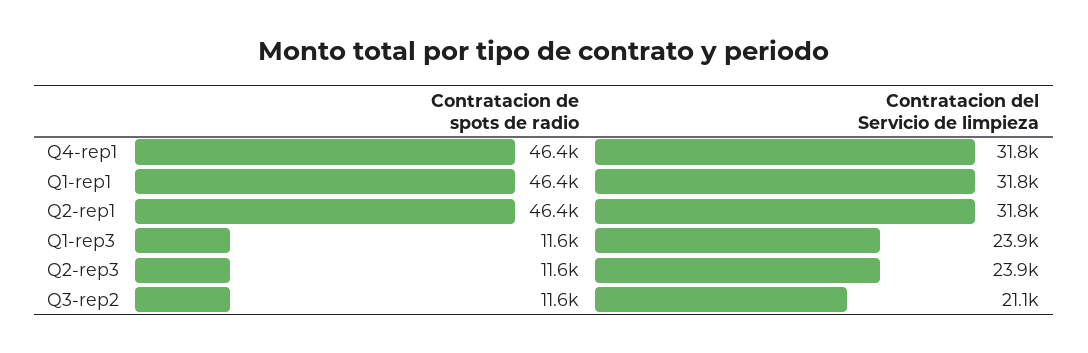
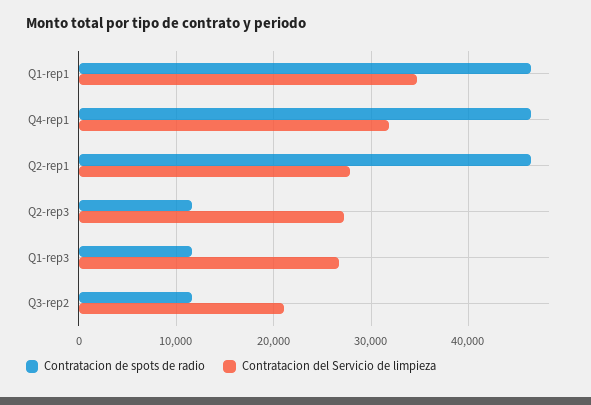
Contratacion del Servicio de limpieza, Q1-rep1: 31800 -> 35000
Contratacion del Servicio de limpieza, Q2-rep1: 31800 -> 28000
Contratacion del Servicio de limpieza, Q1-rep3: 23900 -> 27000
Contratacion del Servicio de limpieza, Q2-rep3: 23900 -> 27000

